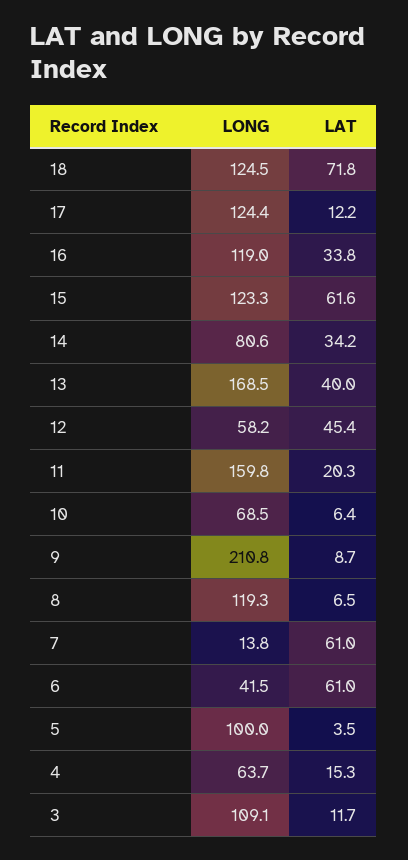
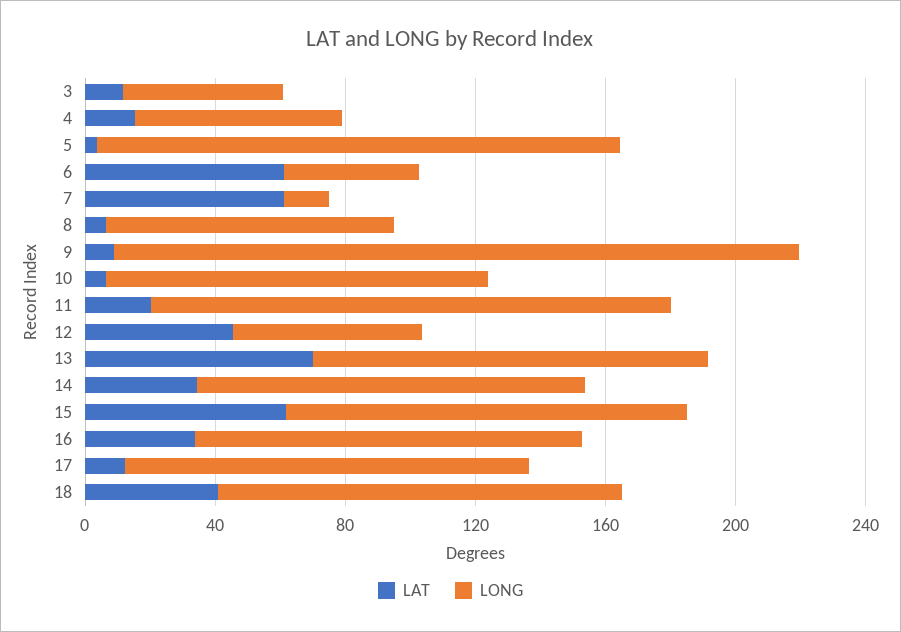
LAT, 18: 71.8 -> 40
LONG, 14: 80.6 -> 120
LONG, 13: 168.5 -> 120
LAT, 13: 40 -> 70
LONG, 10: 68.5 -> 120
LONG, 8: 119.3 -> 90
LONG, 5: 100 -> 160
LONG, 3: 109.1 -> 50

